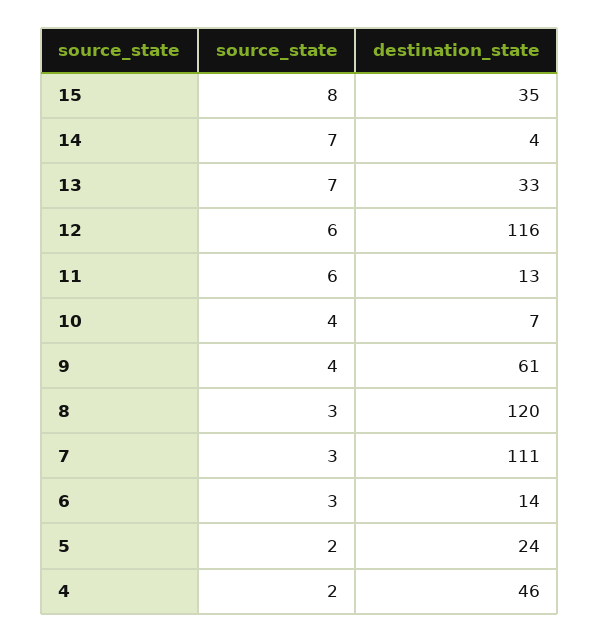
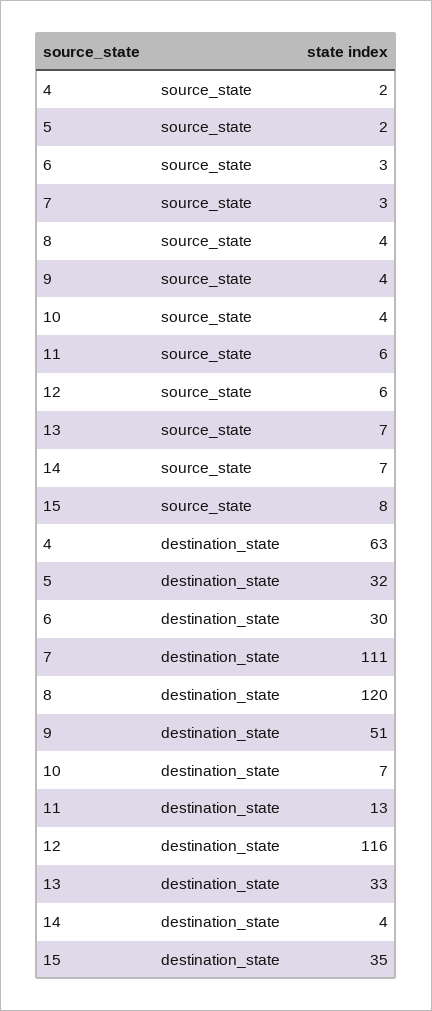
destination_state, 9: 61 -> 51
source_state, 8: 3 -> 4
destination_state, 6: 14 -> 30
destination_state, 5: 24 -> 32
destination_state, 4: 46 -> 63

